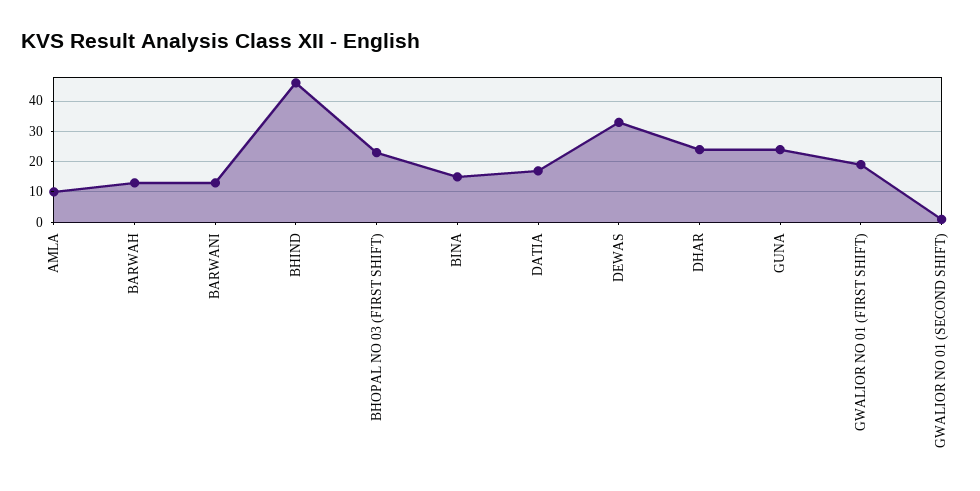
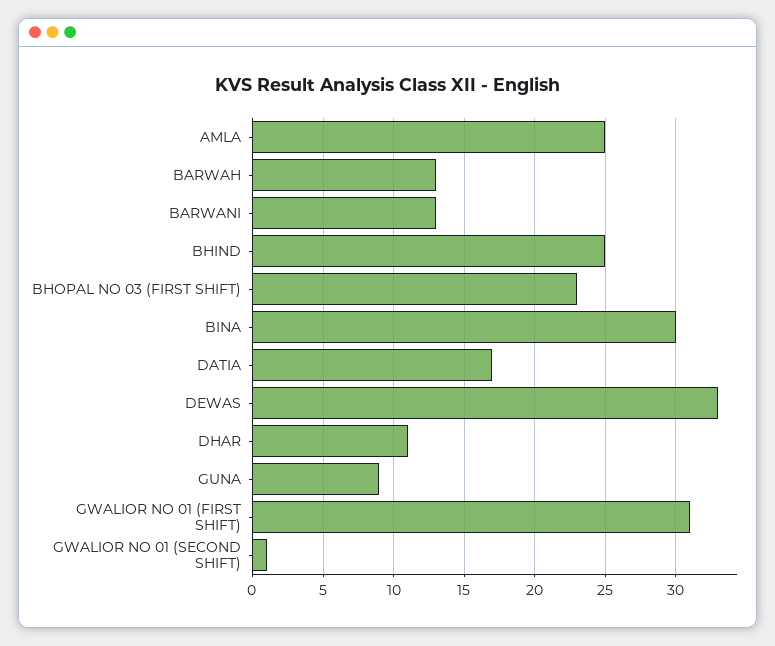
AMLA: 10 -> 25
BHIND: 45 -> 25
BINA: 15 -> 30
DHAR: 25 -> 11
GUNA: 25 -> 9
GWALIOR NO 01 (FIRST SHIFT): 20 -> 31

